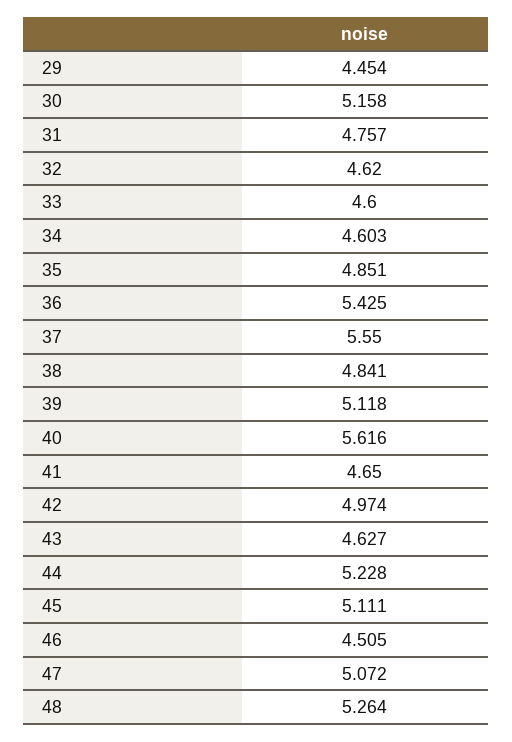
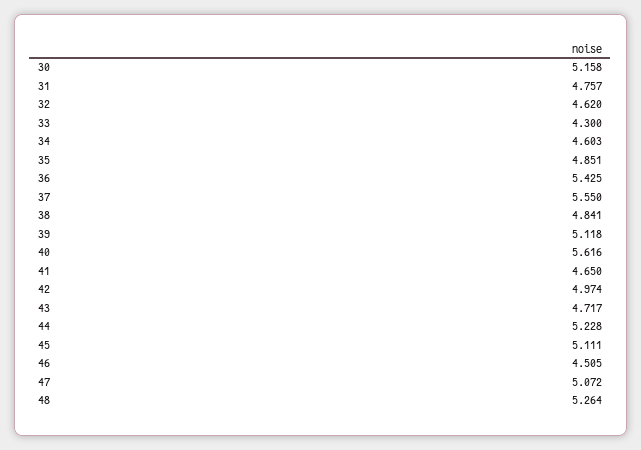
29: 4.454 -> none
33: 4.6 -> 4.3
43: 4.627 -> 4.717

